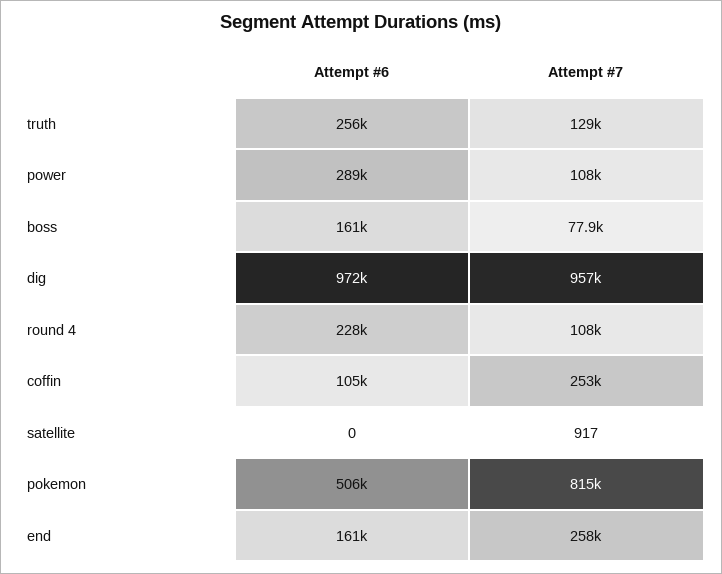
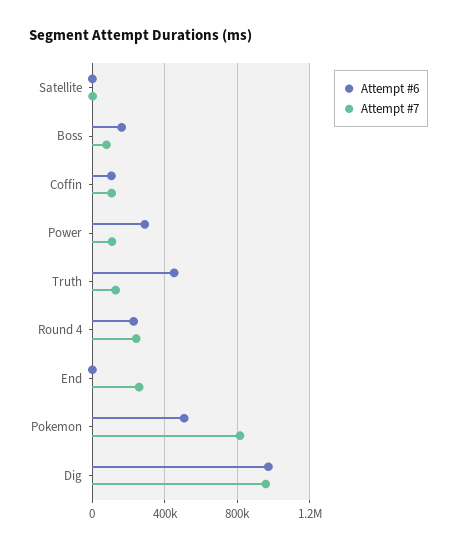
Attempt #6, truth: 256000 -> 450000
Attempt #7, round 4: 108000 -> 250000
Attempt #7, coffin: 253000 -> 100000
Attempt #6, end: 161000 -> 0

